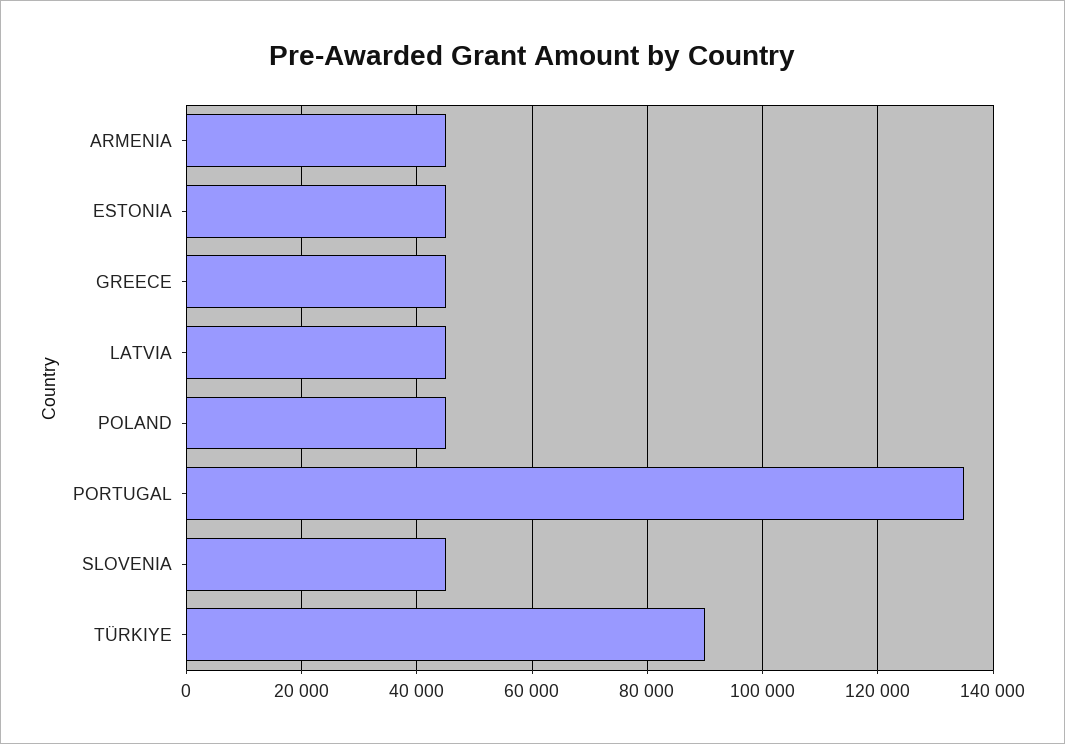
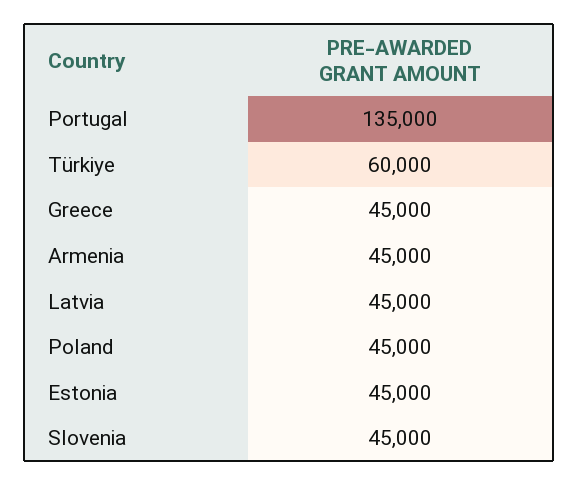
TÜRKIYE: 90000 -> 60000

